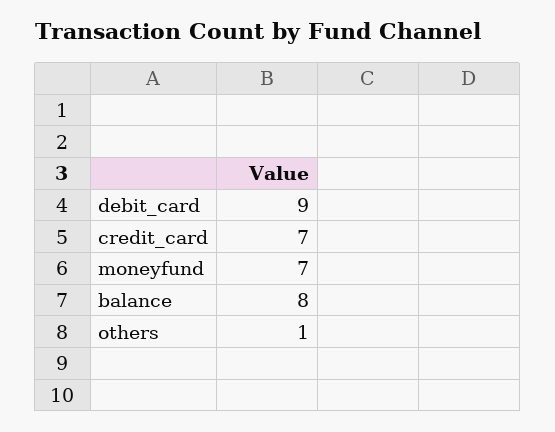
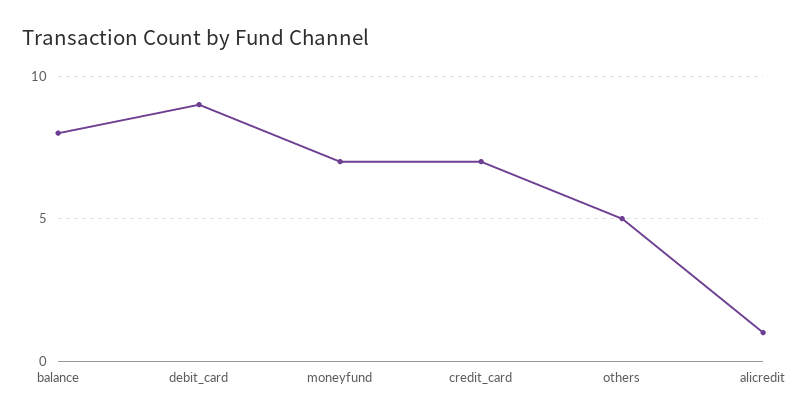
others: 1 -> 5
alicredit: none -> 1

